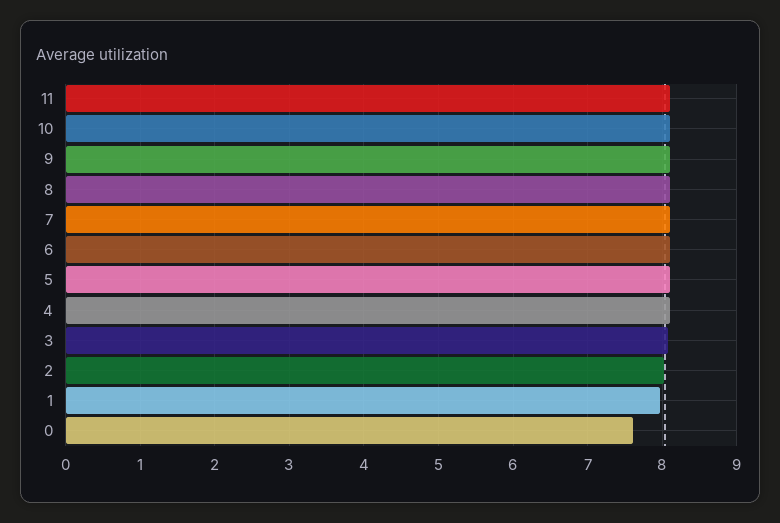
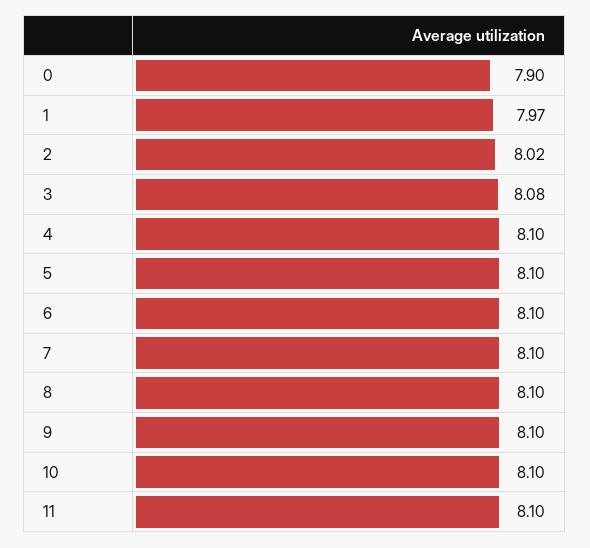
0: 7.6 -> 7.9

